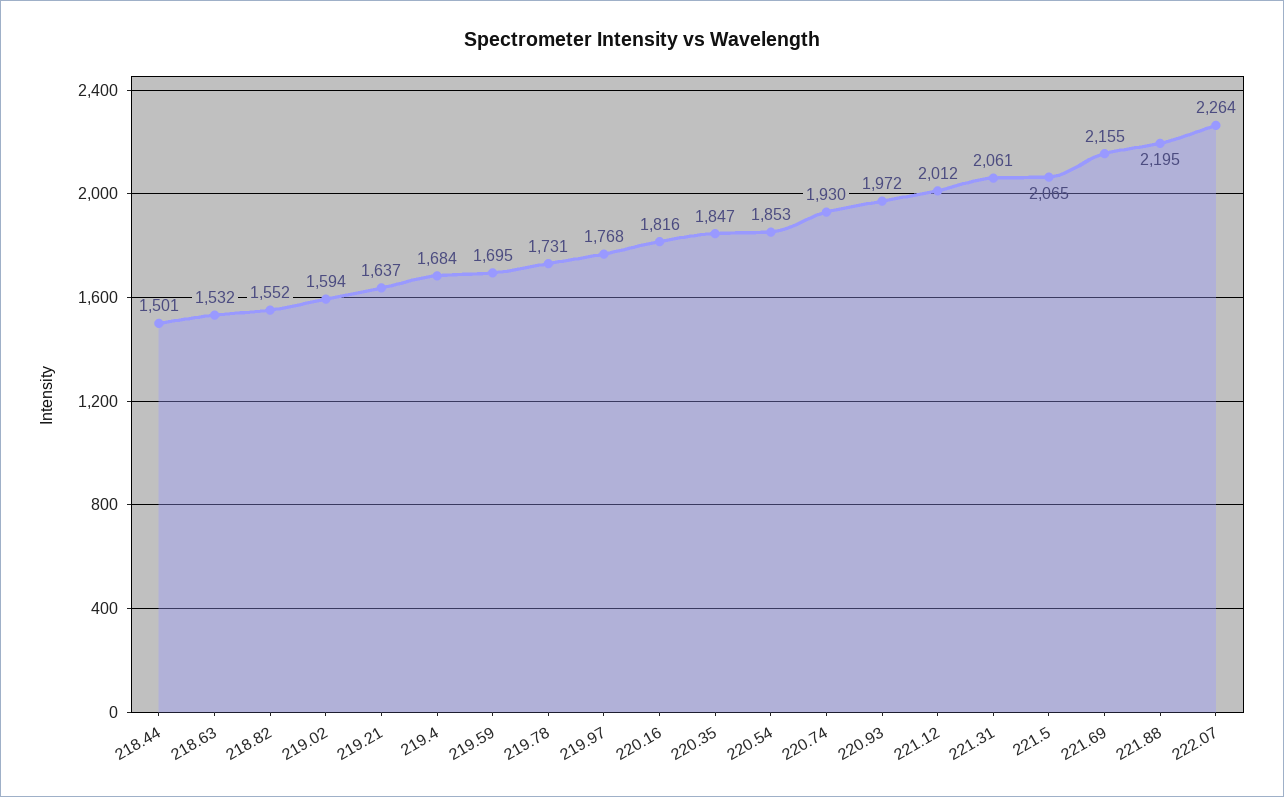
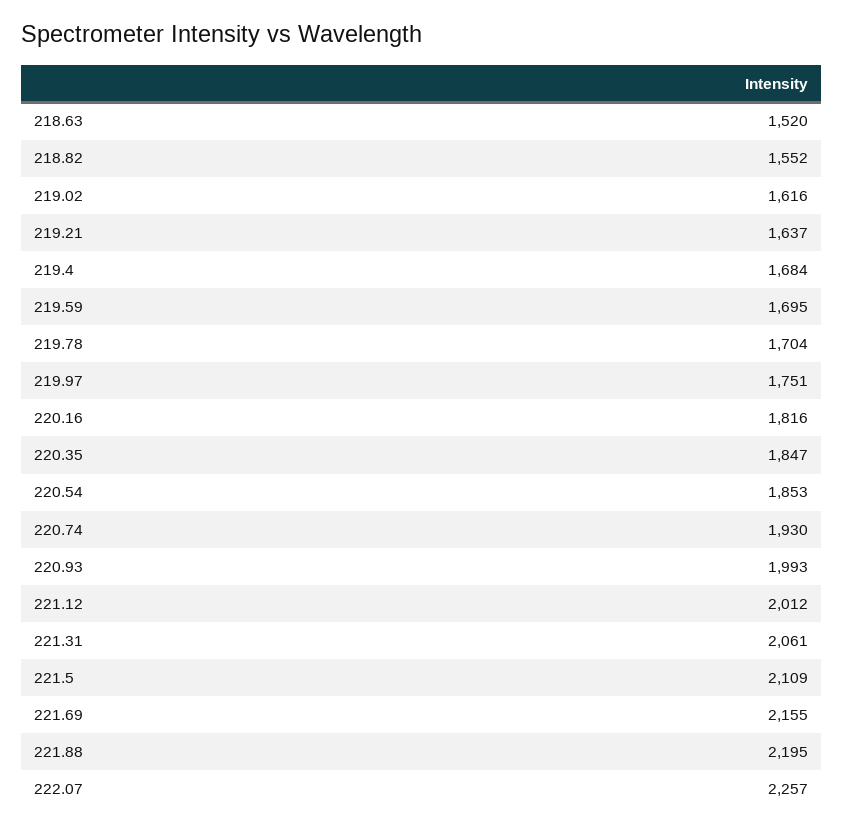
218.44: 1501 -> none
218.63: 1532 -> 1520
219.02: 1594 -> 1616
219.78: 1731 -> 1704
219.97: 1768 -> 1751
220.93: 1972 -> 1993
221.5: 2065 -> 2109
222.07: 2264 -> 2257

